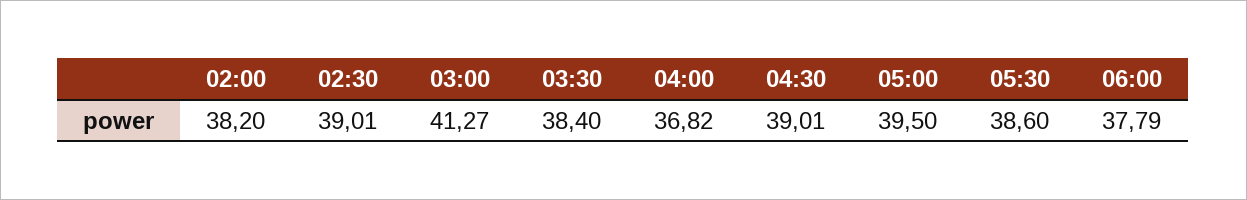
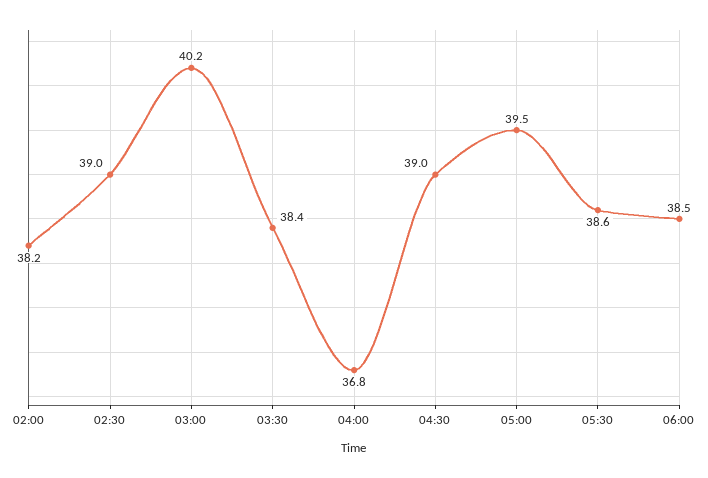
03:00: 41.27 -> 40.2
06:00: 37.79 -> 38.5

